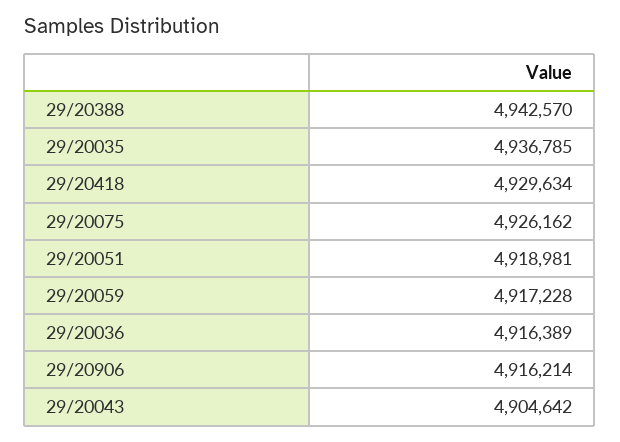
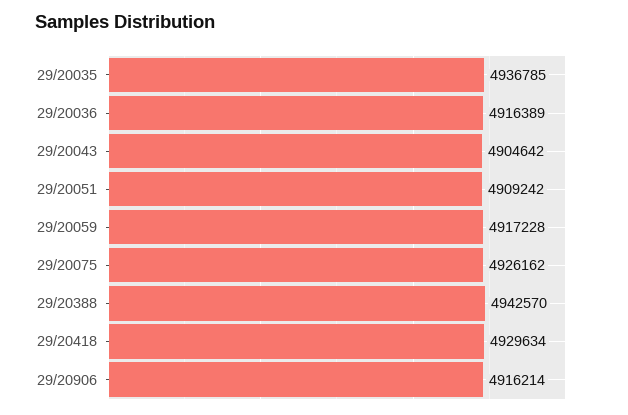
29/20051: 4918981 -> 4909242

